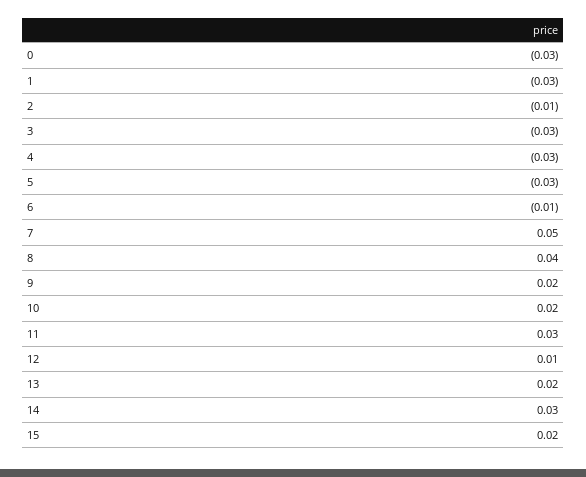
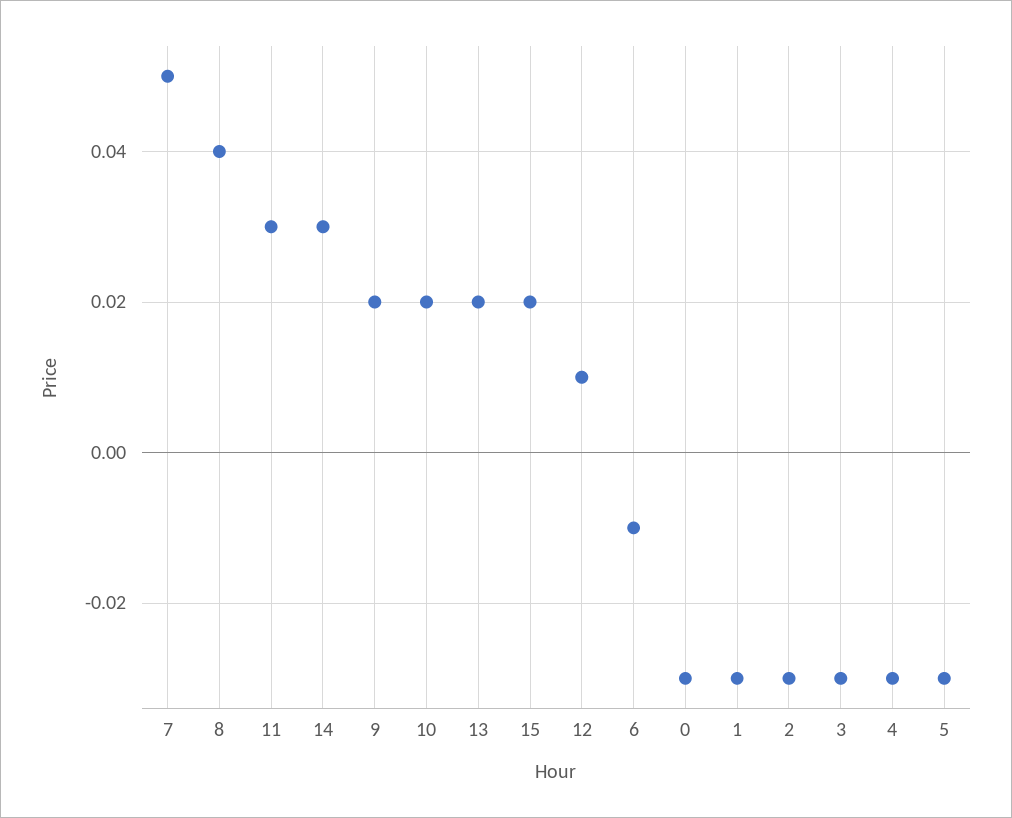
2: -0.01 -> -0.03

